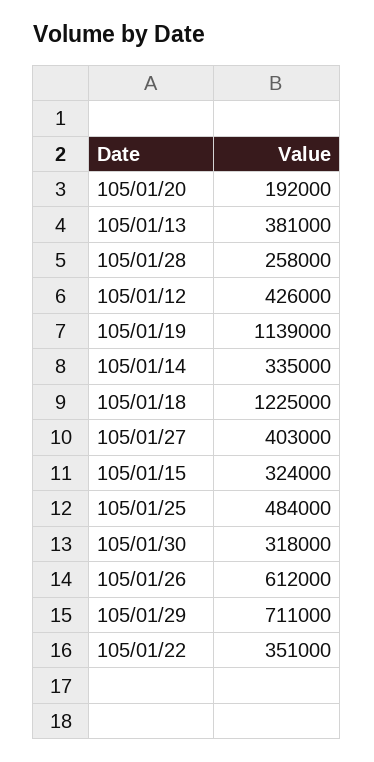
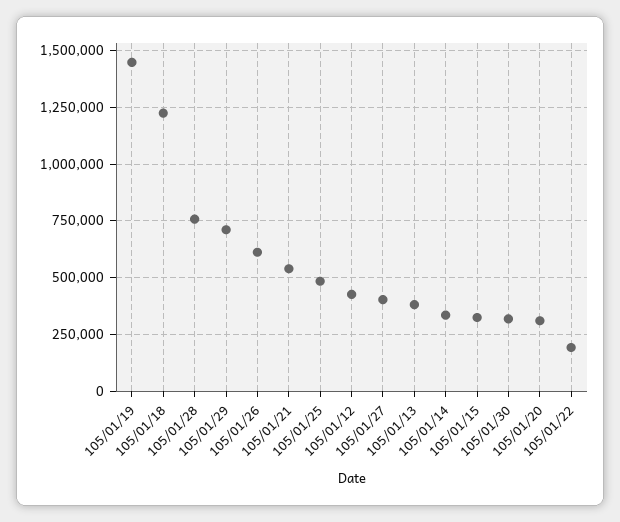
105/01/20: 192000 -> 300000
105/01/28: 258000 -> 750000
105/01/19: 1139000 -> 1450000
105/01/22: 351000 -> 200000
105/01/21: none -> 550000

